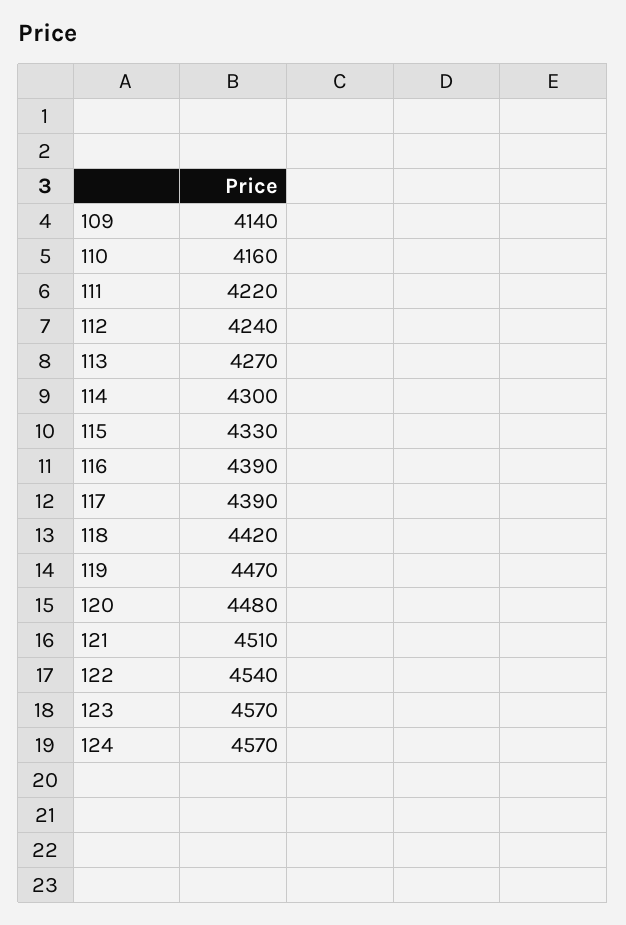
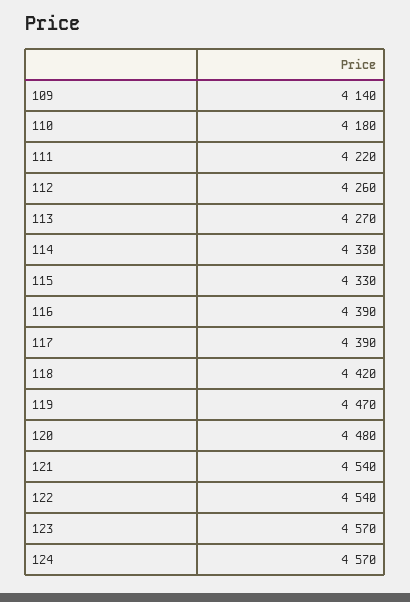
110: 4160 -> 4180
112: 4240 -> 4260
114: 4300 -> 4330
121: 4510 -> 4540

